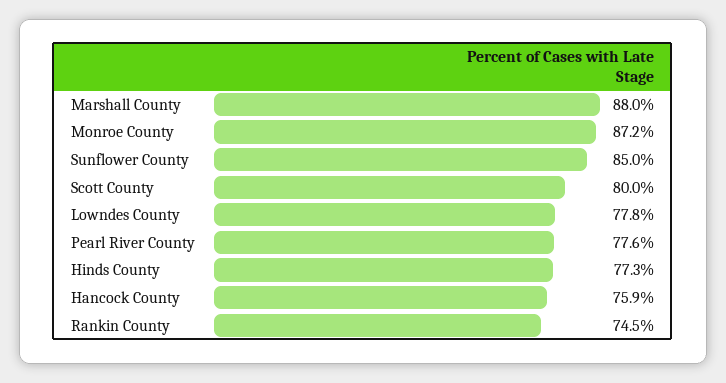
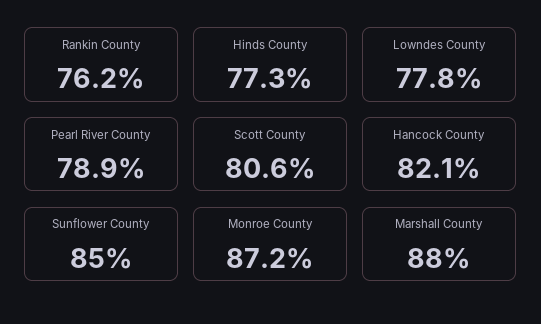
Scott County: 80 -> 80.6
Pearl River County: 77.6 -> 78.9
Hancock County: 75.9 -> 82.1
Rankin County: 74.5 -> 76.2

